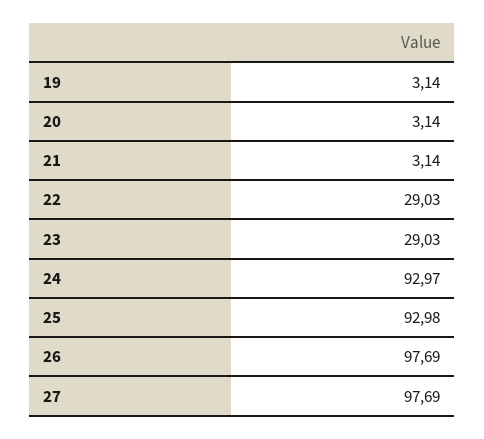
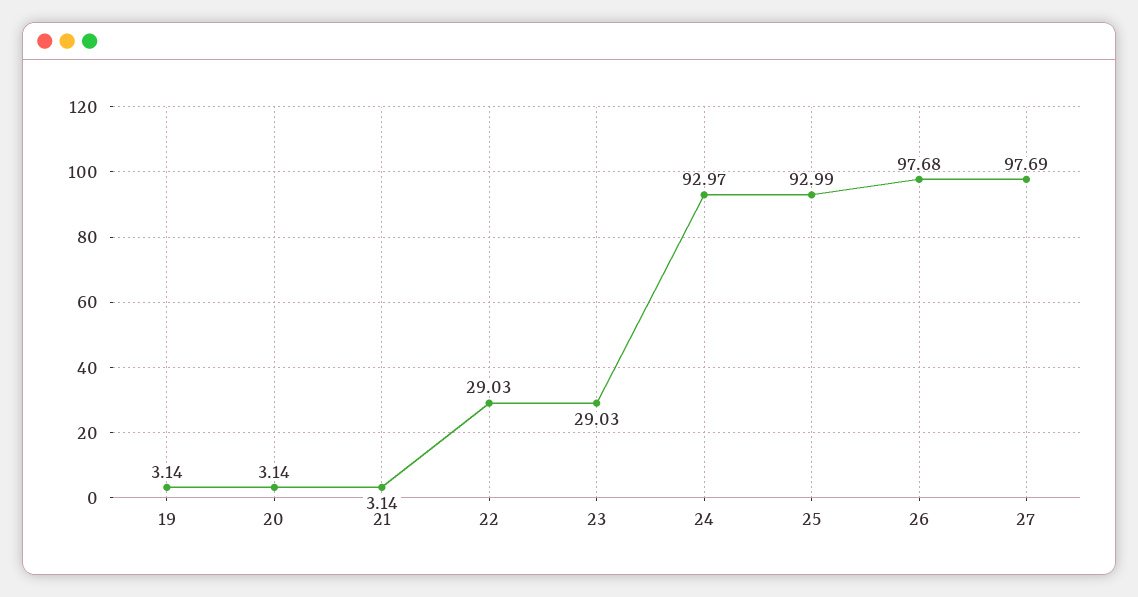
25: 92.98 -> 92.99
26: 97.69 -> 97.68

